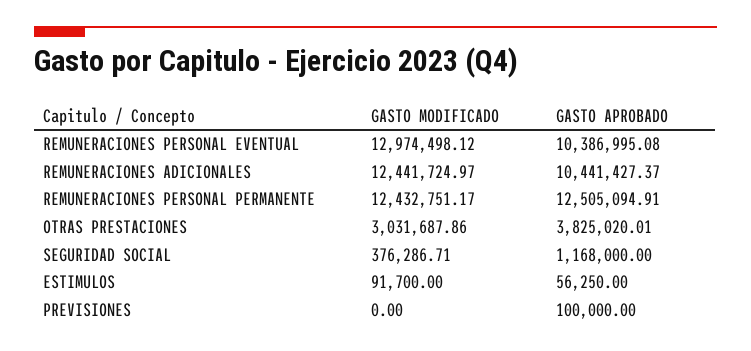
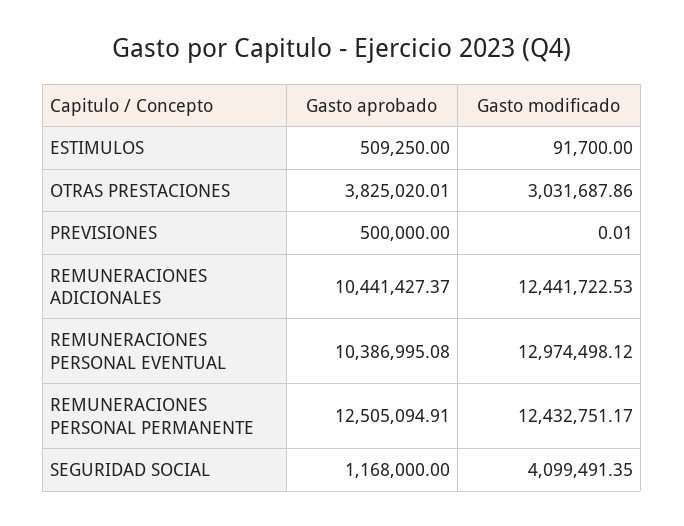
GASTO MODIFICADO, REMUNERACIONES ADICIONALES: 12441724.97 -> 12441722.53
GASTO MODIFICADO, SEGURIDAD SOCIAL: 376286.71 -> 4099491.35
GASTO APROBADO, ESTIMULOS: 56250 -> 509250
GASTO MODIFICADO, PREVISIONES: 0 -> 0.01
GASTO APROBADO, PREVISIONES: 100000 -> 500000

